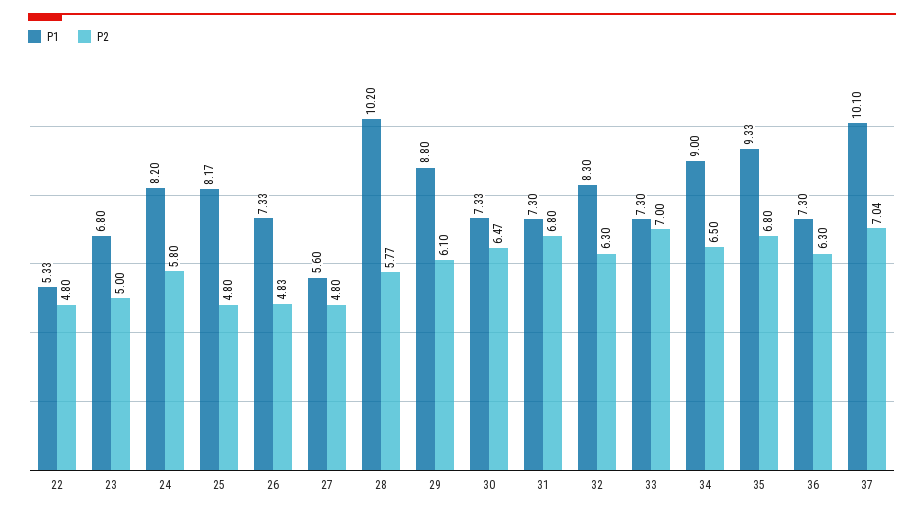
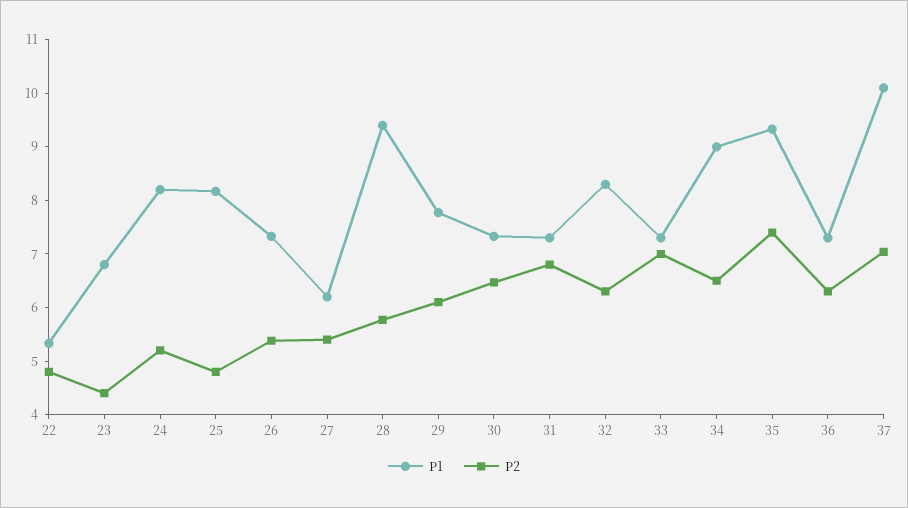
P2, 23: 5 -> 4.4
P2, 24: 5.8 -> 5.2
P2, 26: 4.83 -> 5.4
P1, 27: 5.6 -> 6.2
P2, 27: 4.8 -> 5.4
P1, 28: 10.2 -> 9.4
P1, 29: 8.8 -> 7.8
P2, 35: 6.8 -> 7.4

